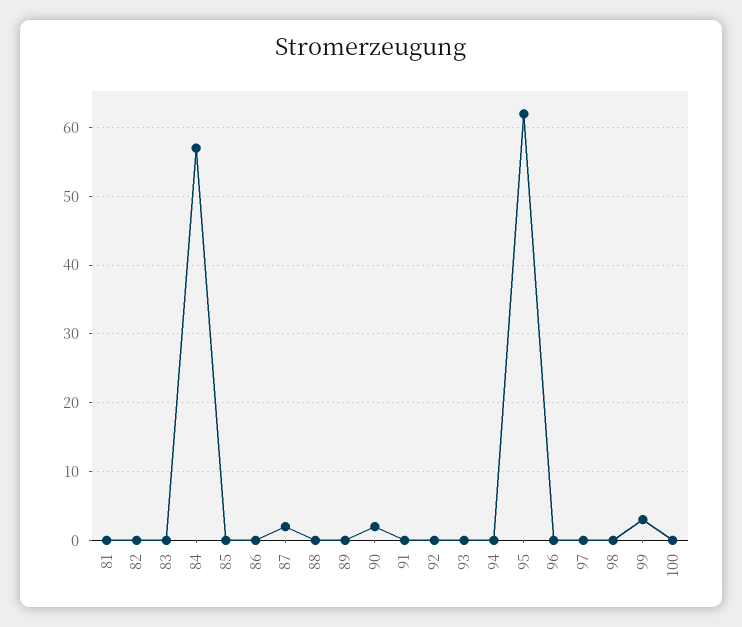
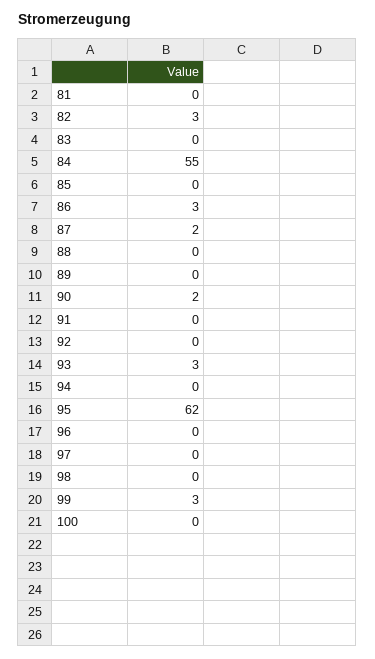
82: 0 -> 3
84: 57 -> 55
86: 0 -> 3
93: 0 -> 3

